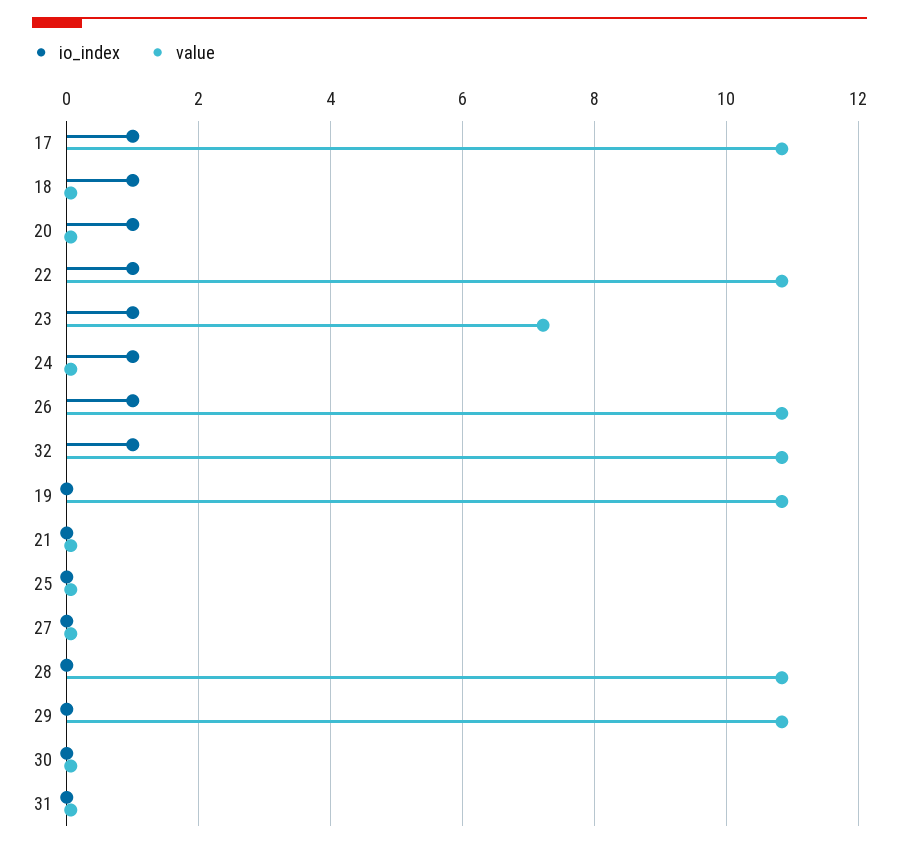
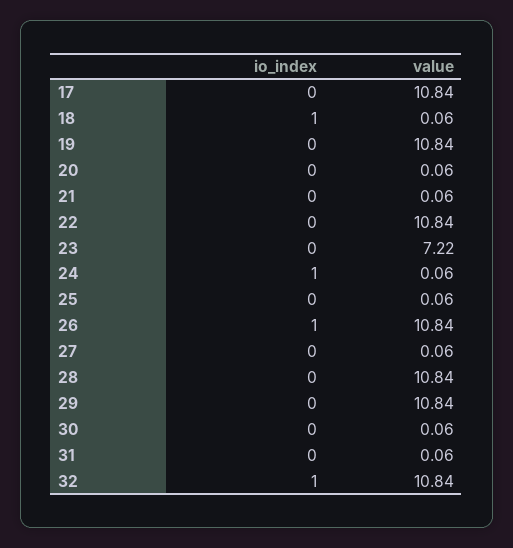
io_index, 17: 1 -> 0
io_index, 20: 1 -> 0
io_index, 22: 1 -> 0
io_index, 23: 1 -> 0

